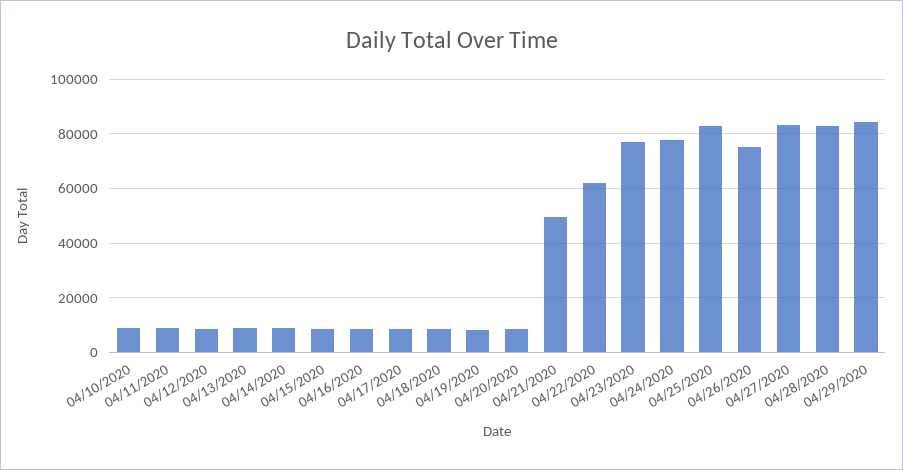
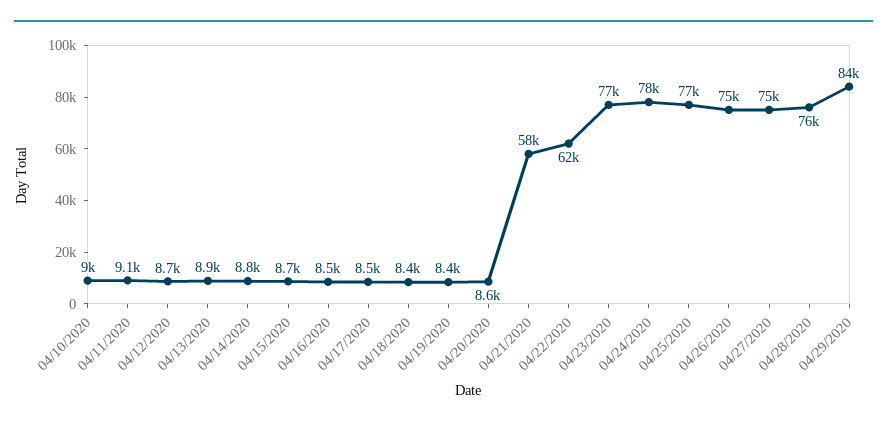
04/21/2020: 50000 -> 58000
04/25/2020: 82500 -> 77000
04/27/2020: 82500 -> 75000
04/28/2020: 82500 -> 76000

